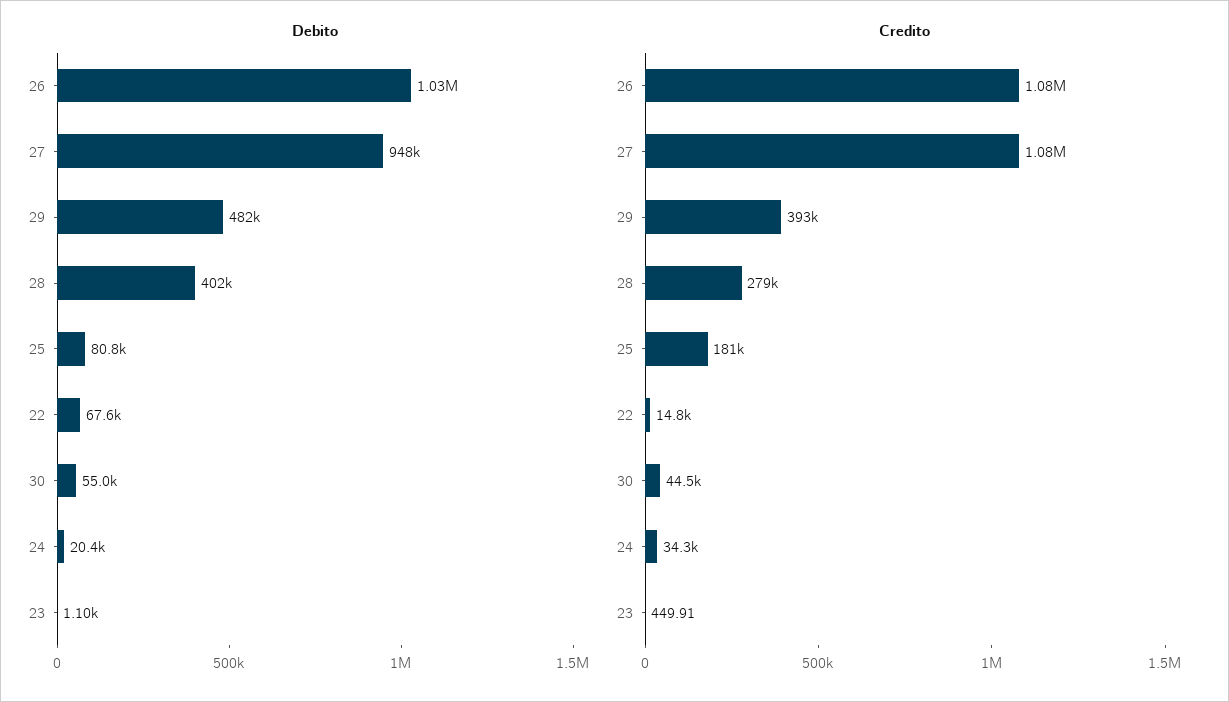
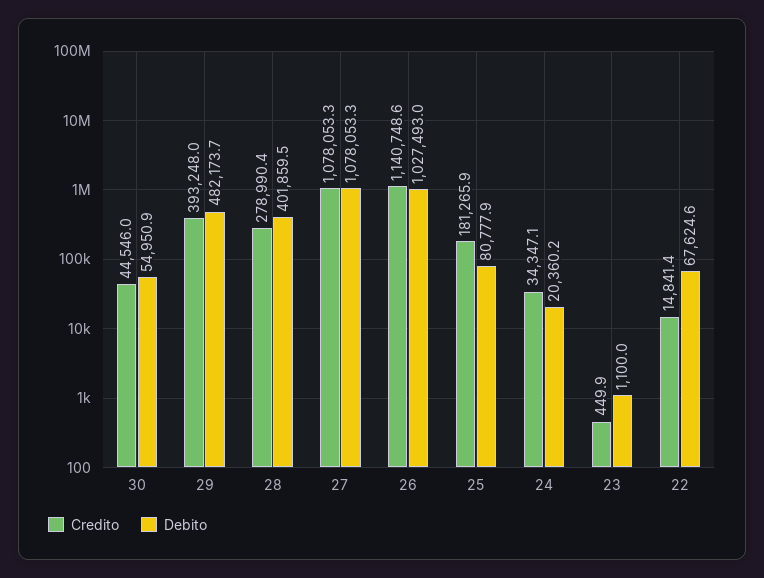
Debito, 27: 948000 -> 1078053.3
Credito, 26: 1080000 -> 1140748.6

